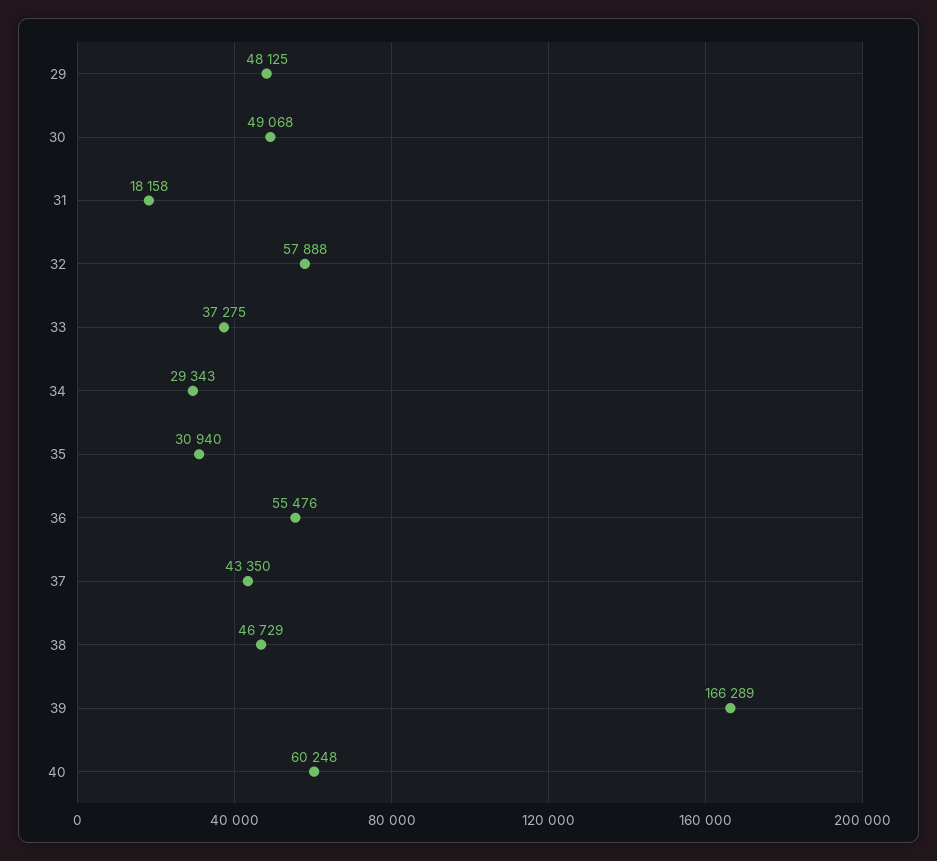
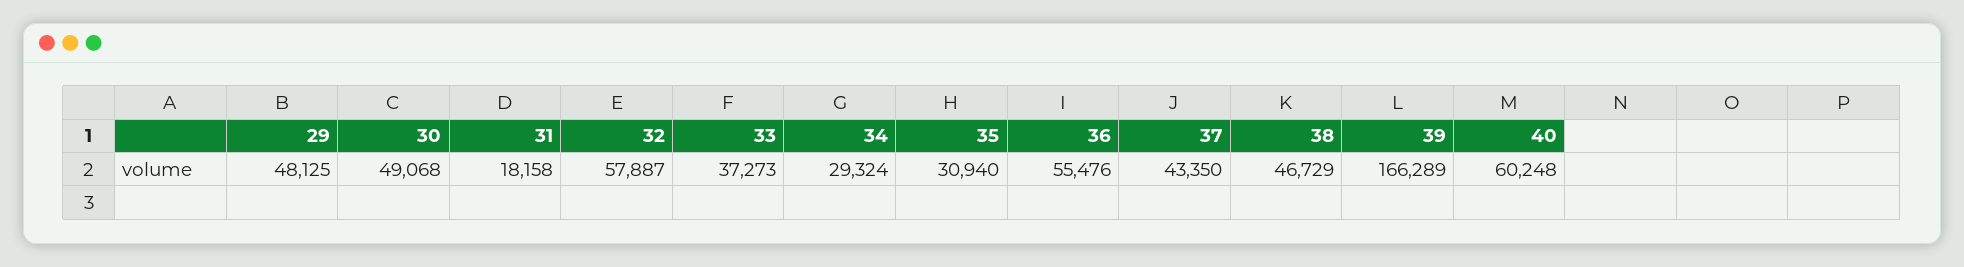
32: 57888 -> 57887
33: 37275 -> 37273
34: 29343 -> 29324

